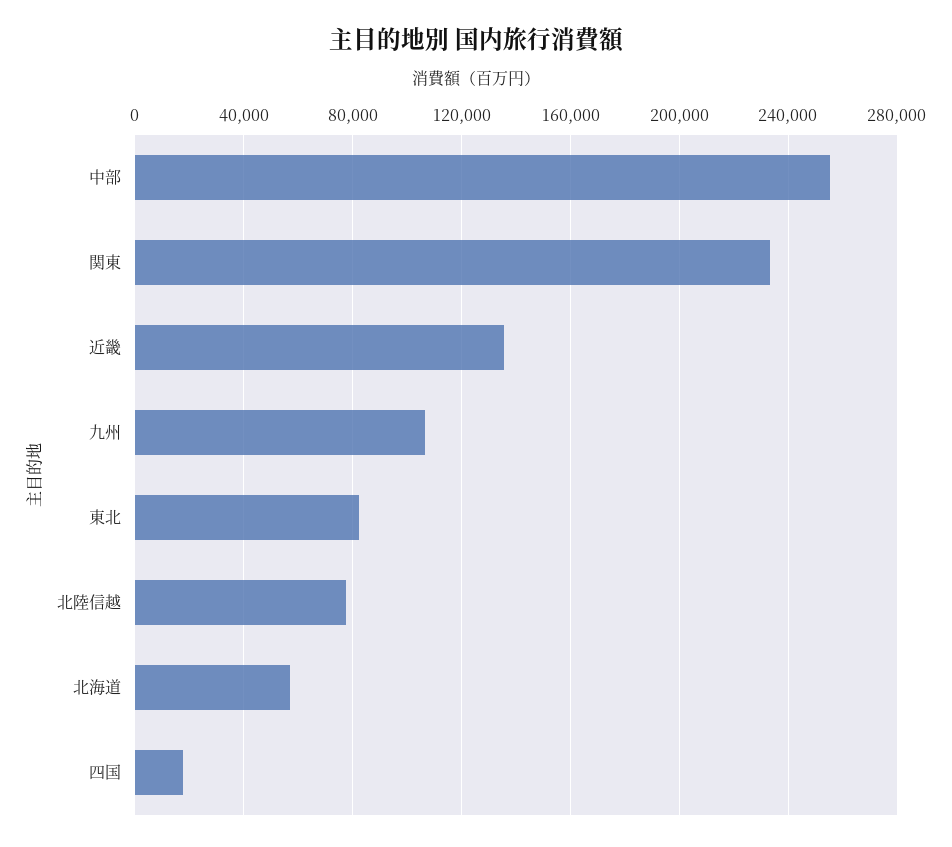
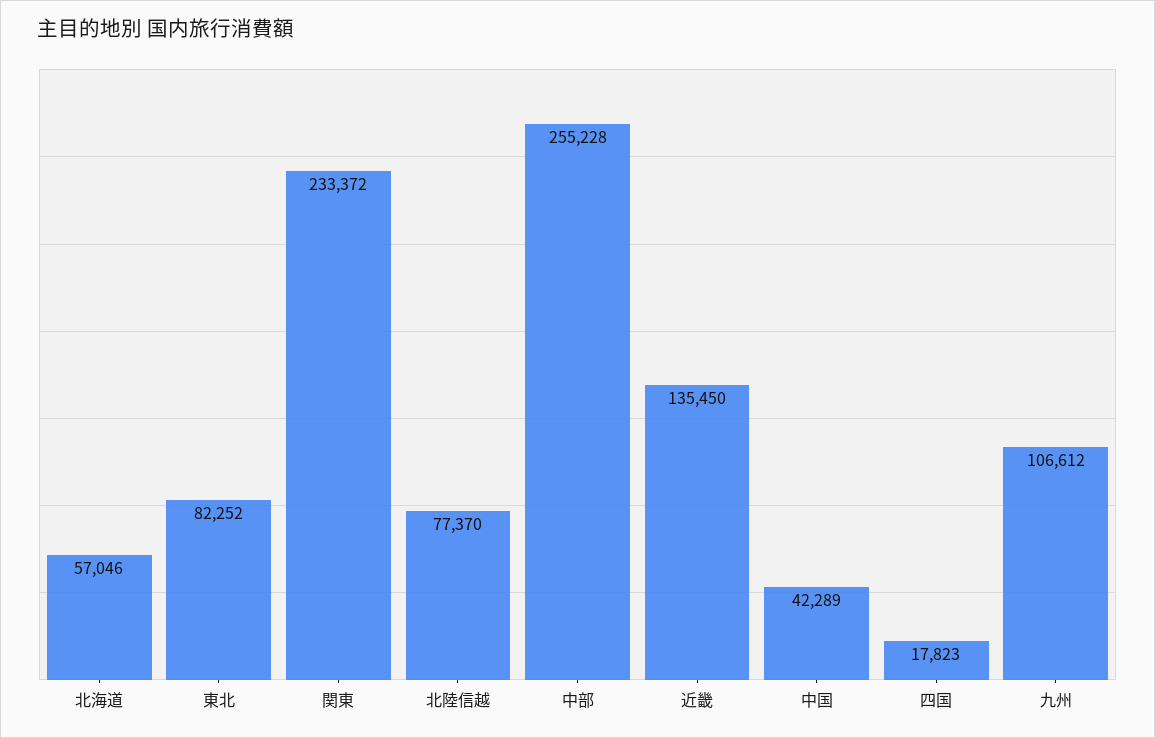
中国: none -> 42289

